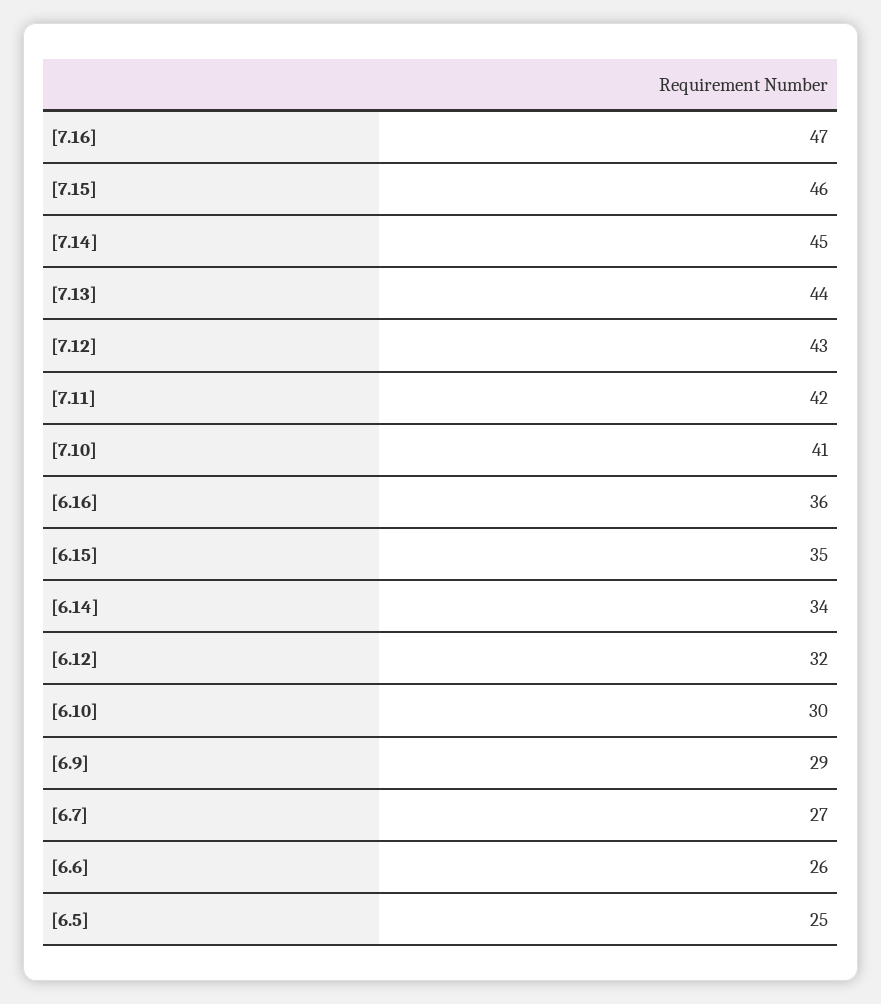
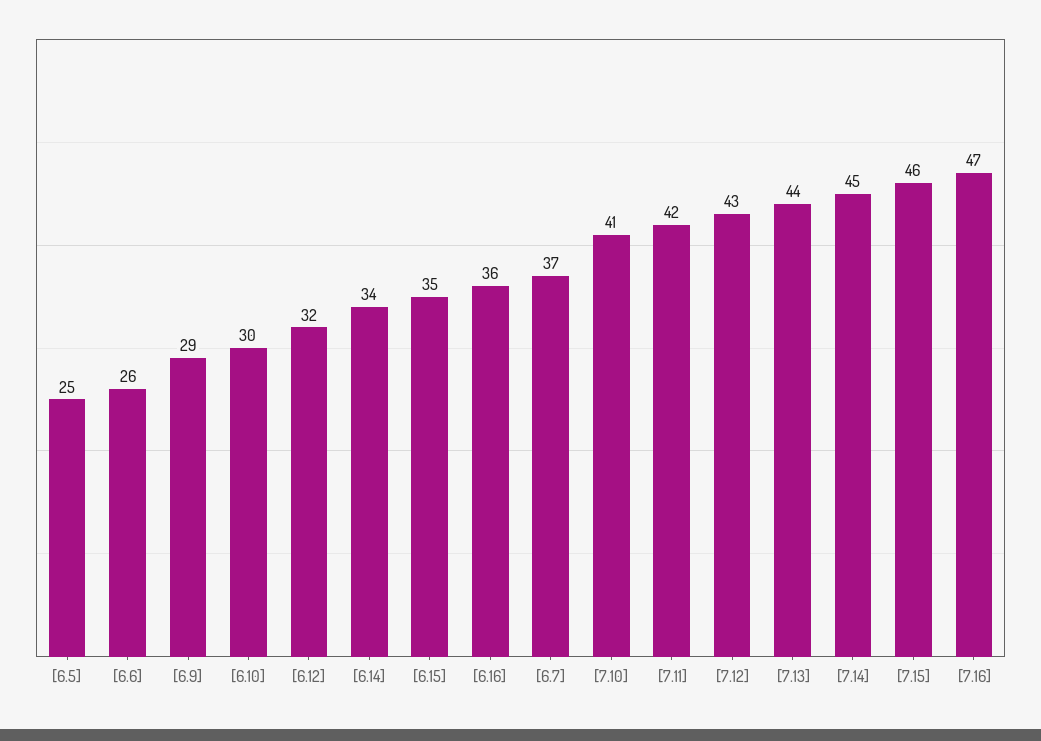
[6.7]: 27 -> 37

